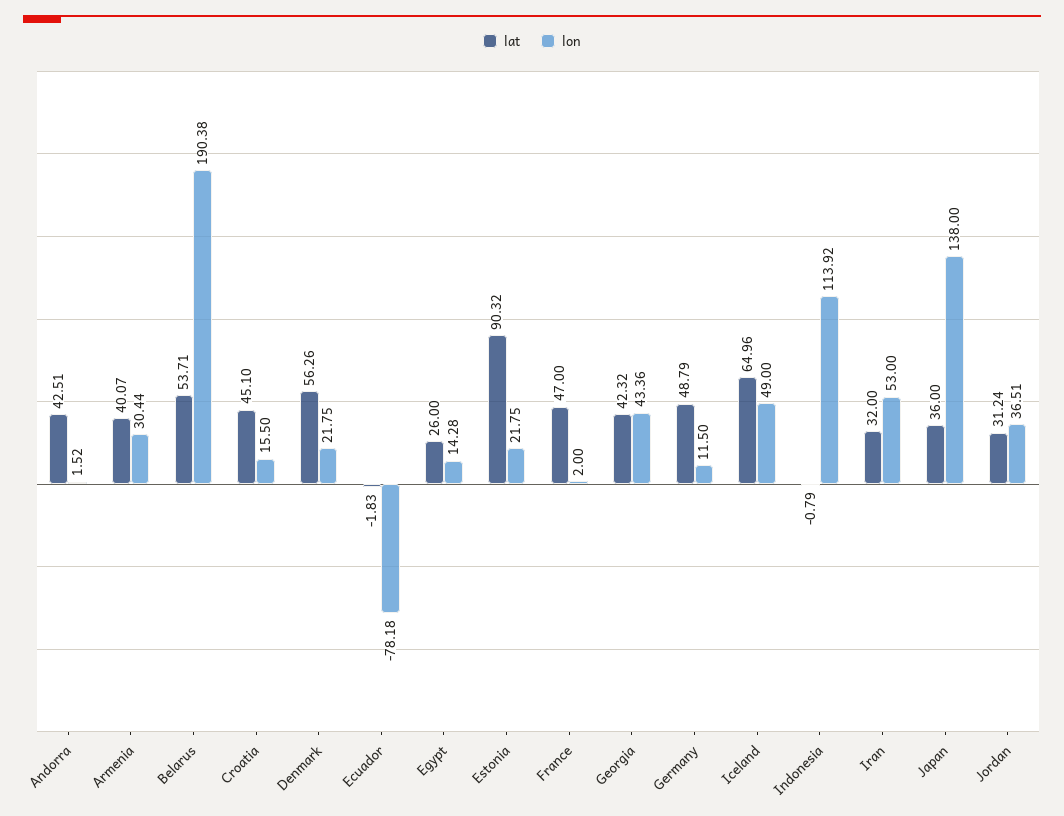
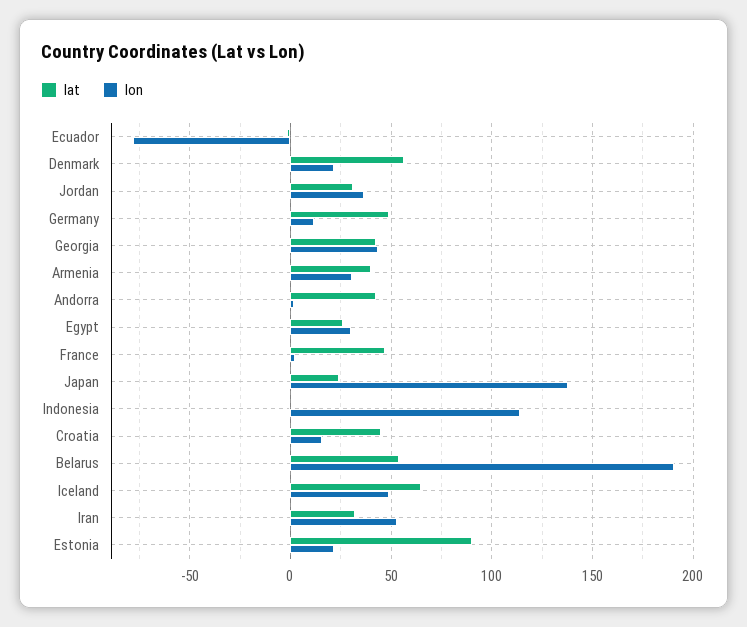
lon, Egypt: 14.28 -> 30
lat, Japan: 36 -> 25

